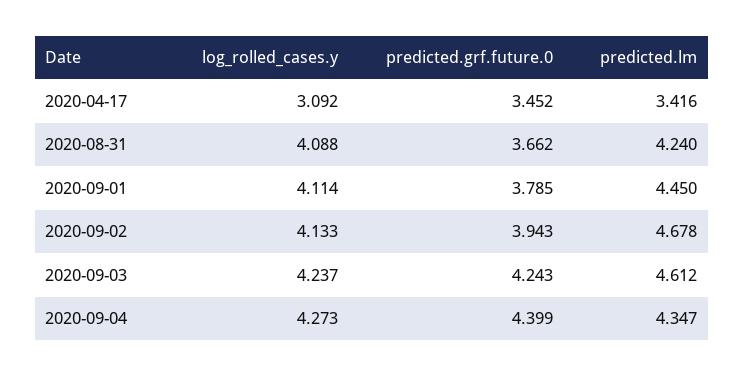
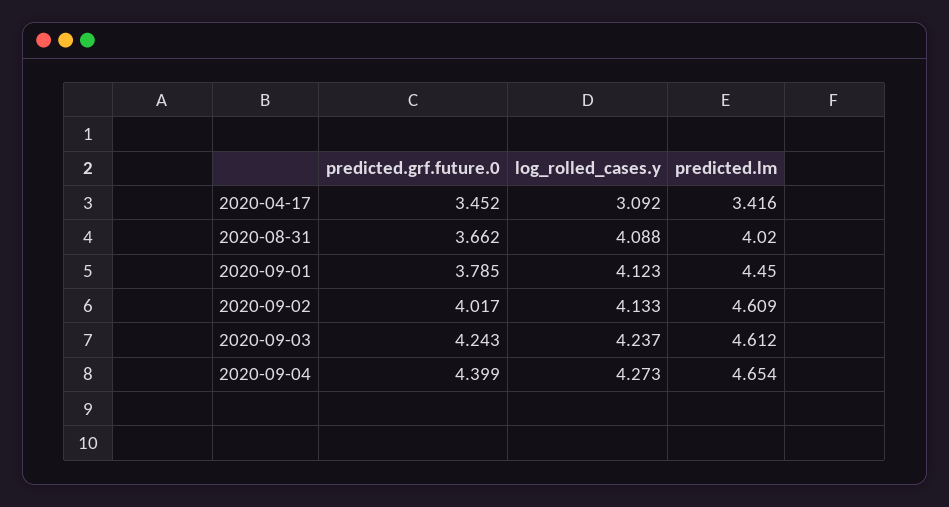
predicted.lm, 2020-08-31: 4.24 -> 4.02
log_rolled_cases.y, 2020-09-01: 4.114 -> 4.123
predicted.grf.future.0, 2020-09-02: 3.943 -> 4.017
predicted.lm, 2020-09-02: 4.678 -> 4.609
predicted.lm, 2020-09-04: 4.347 -> 4.654

